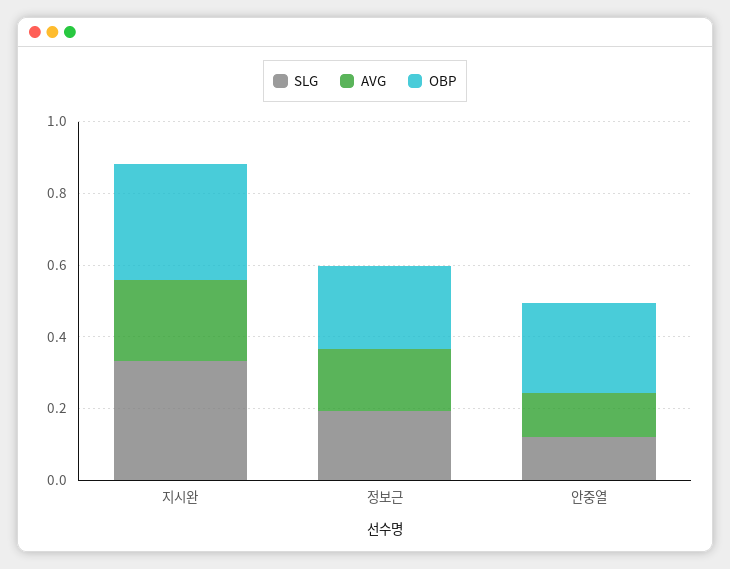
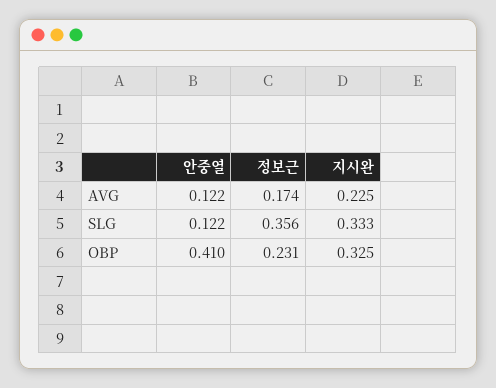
SLG, 정보근: 0.2 -> 0.356
OBP, 안중열: 0.25 -> 0.41

